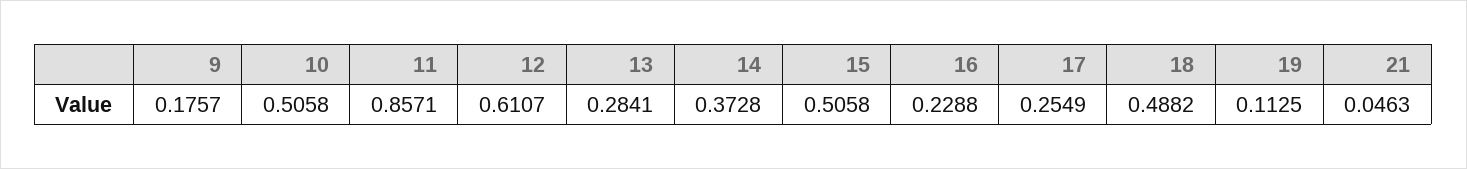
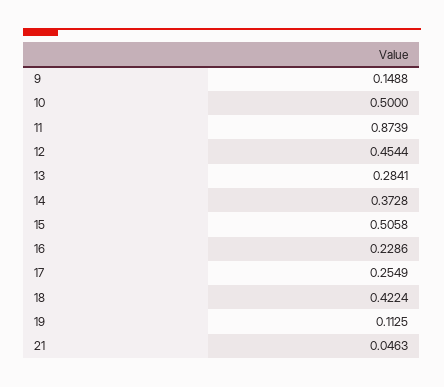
9: 0.1757 -> 0.1488
10: 0.5058 -> 0.5
11: 0.8571 -> 0.8739
12: 0.6107 -> 0.4544
16: 0.2288 -> 0.2286
18: 0.4882 -> 0.4224

